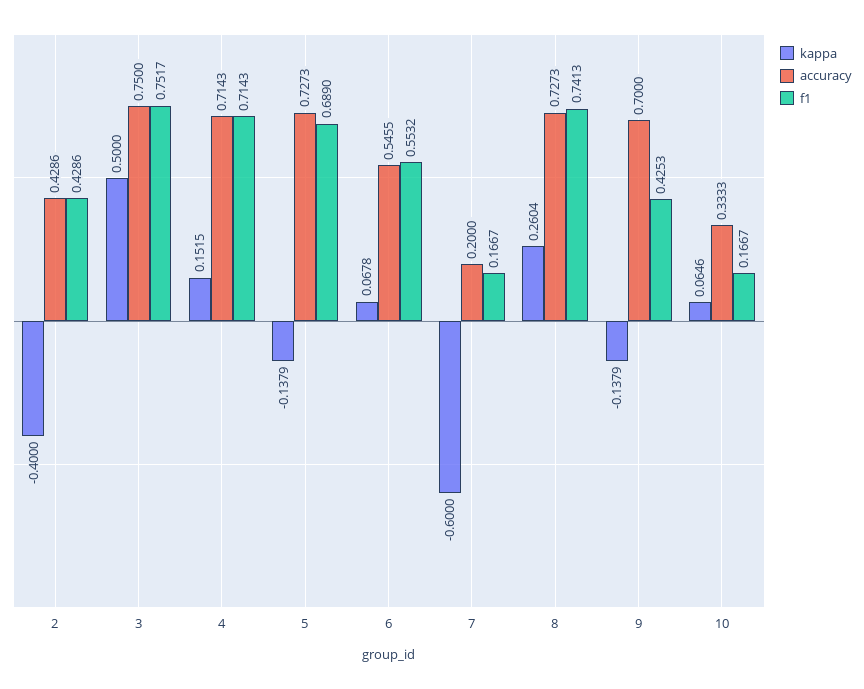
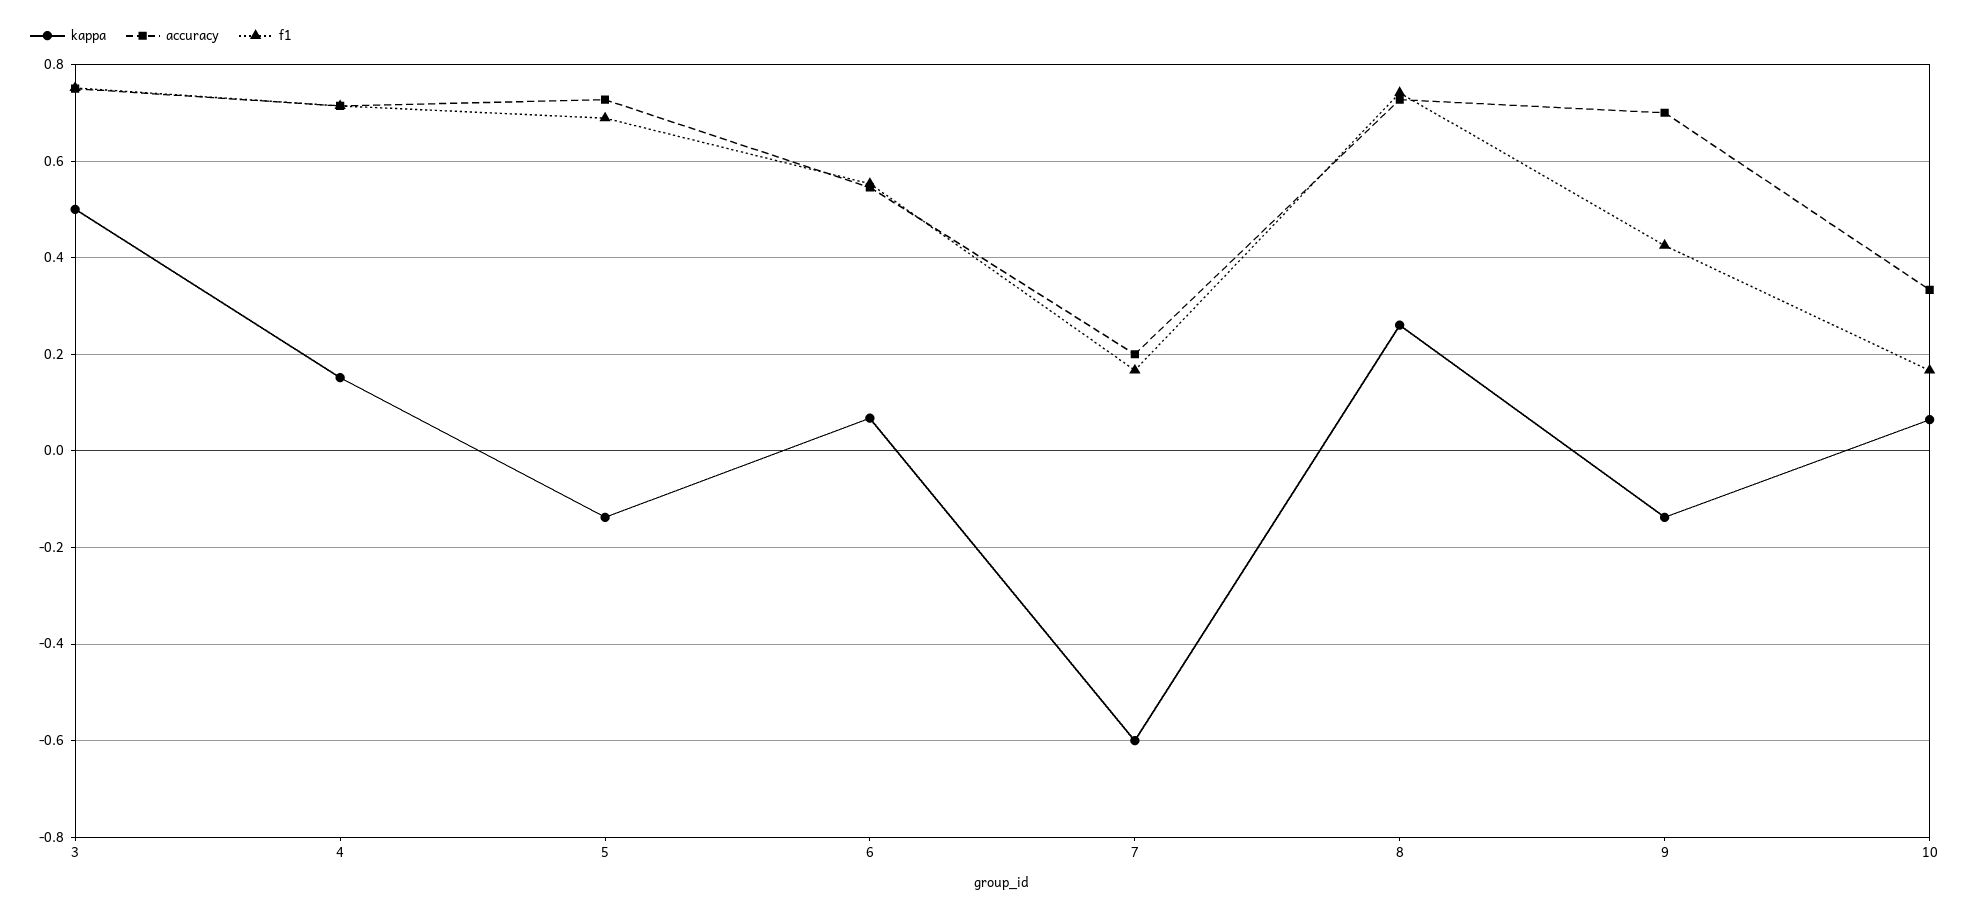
kappa, 2: -0.4 -> none
accuracy, 2: 0.4286 -> none
f1, 2: 0.4286 -> none

